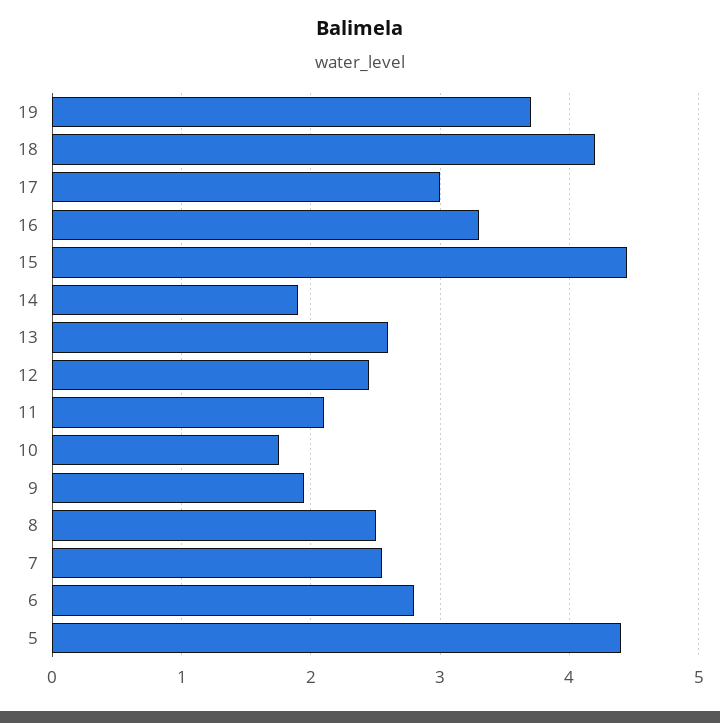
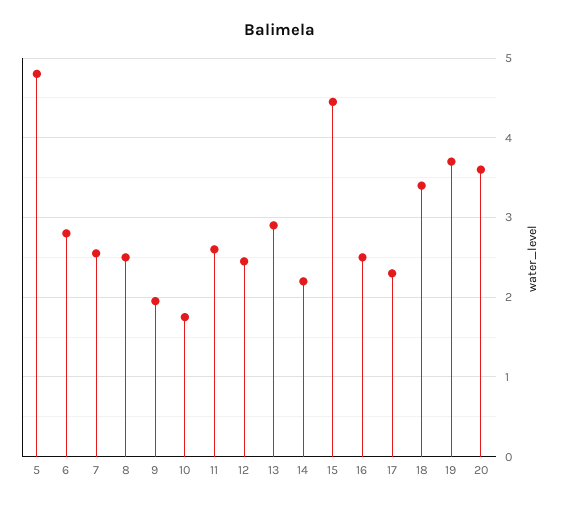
18: 4.2 -> 3.4
17: 3 -> 2.3
16: 3.3 -> 2.5
14: 1.9 -> 2.2
13: 2.6 -> 2.9
11: 2.1 -> 2.6
5: 4.4 -> 4.8
20: none -> 3.6

